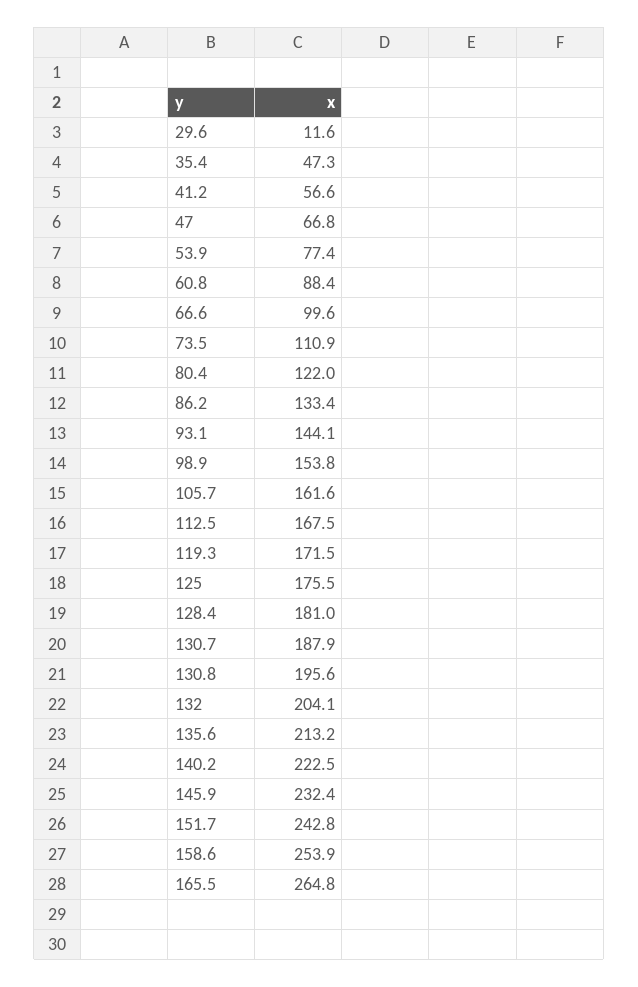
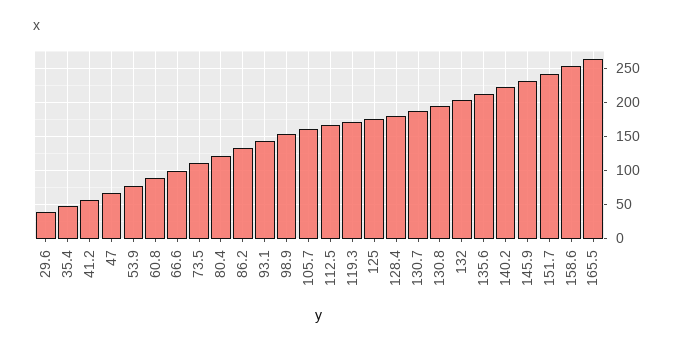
29.6: 11.6 -> 40

